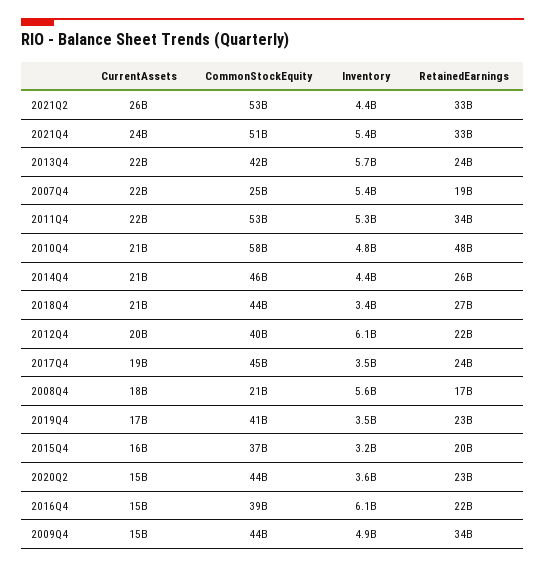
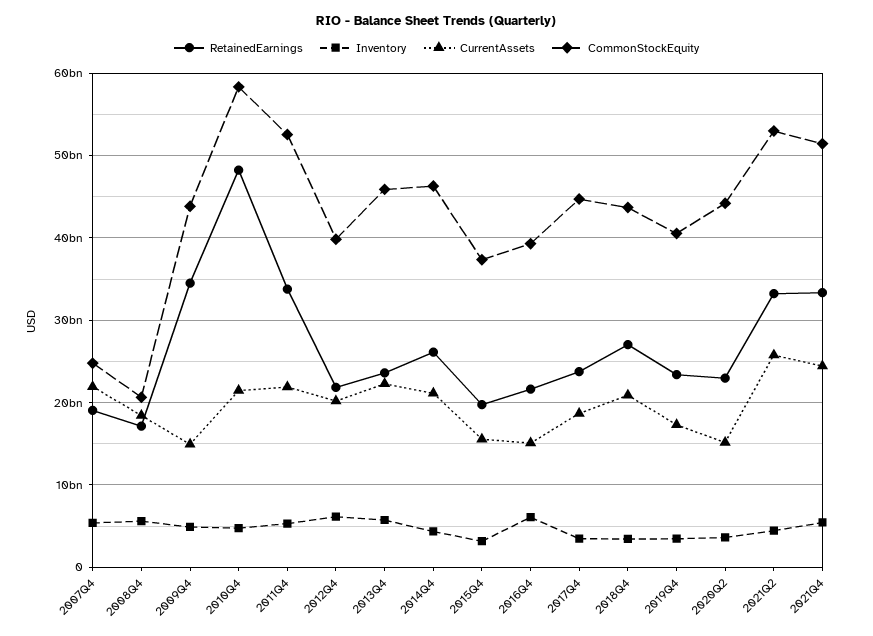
CommonStockEquity, 2013Q4: 42000000000 -> 46000000000

